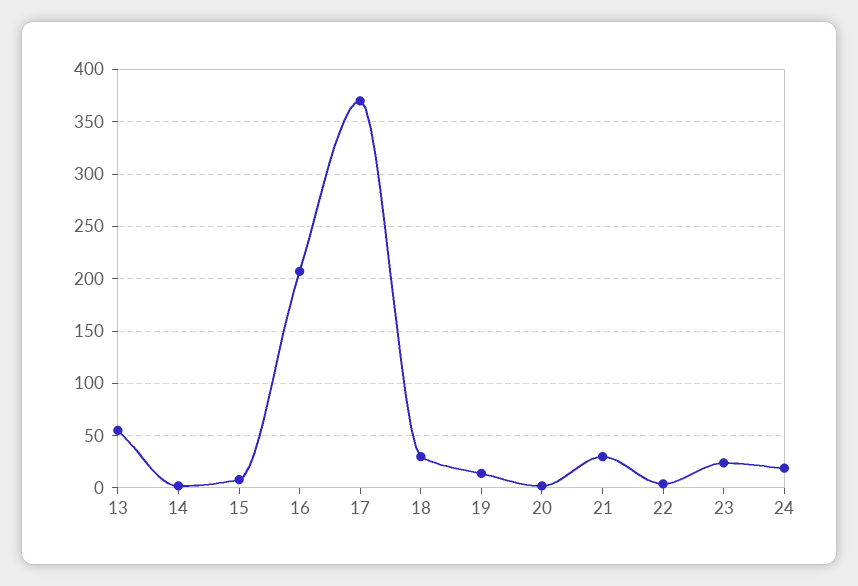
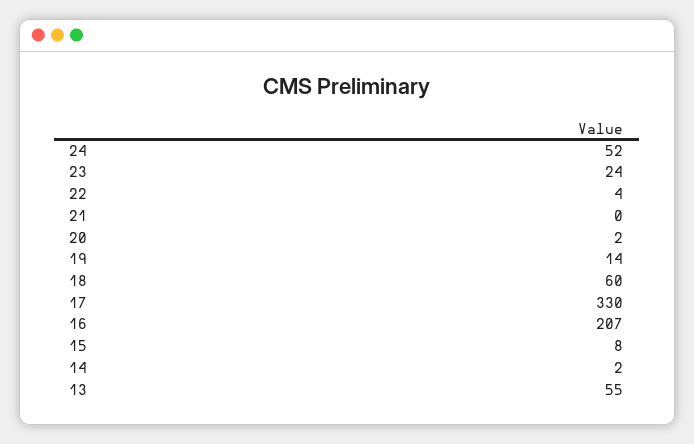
17: 370 -> 330
18: 30 -> 60
21: 30 -> 0
24: 20 -> 52

